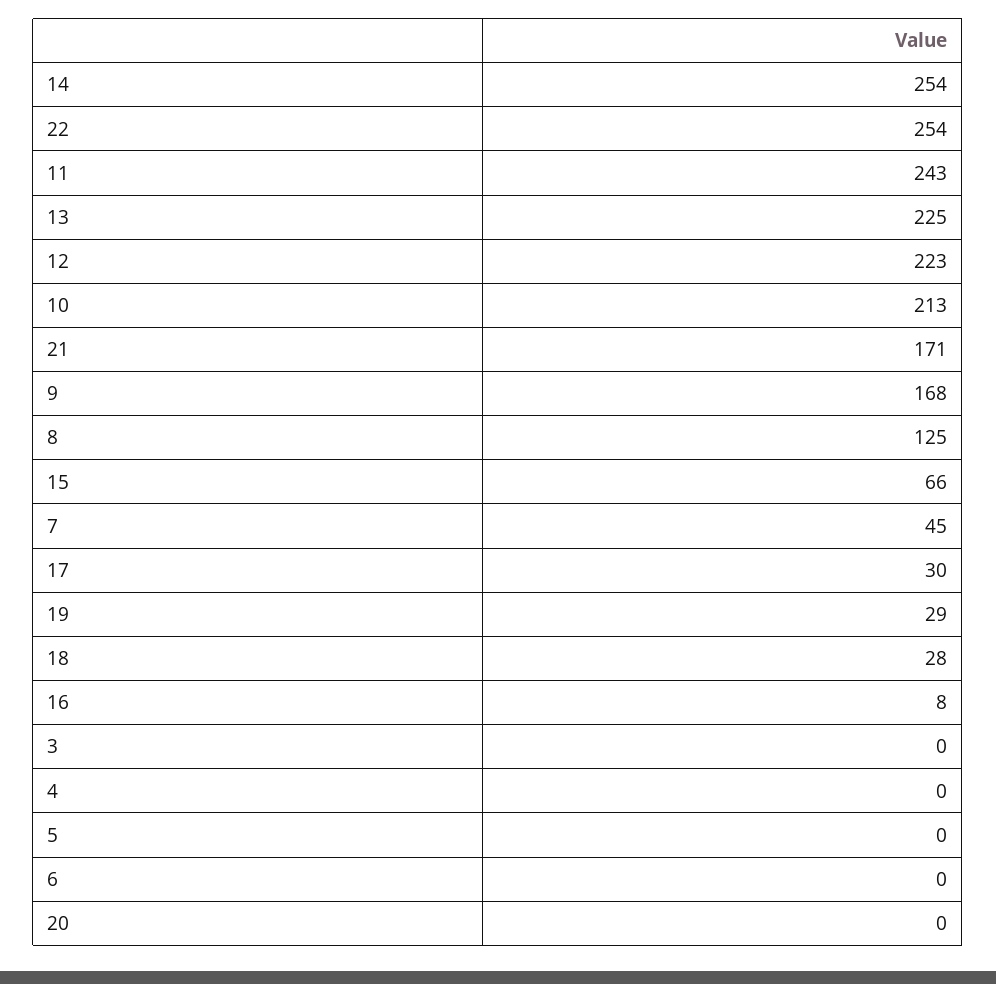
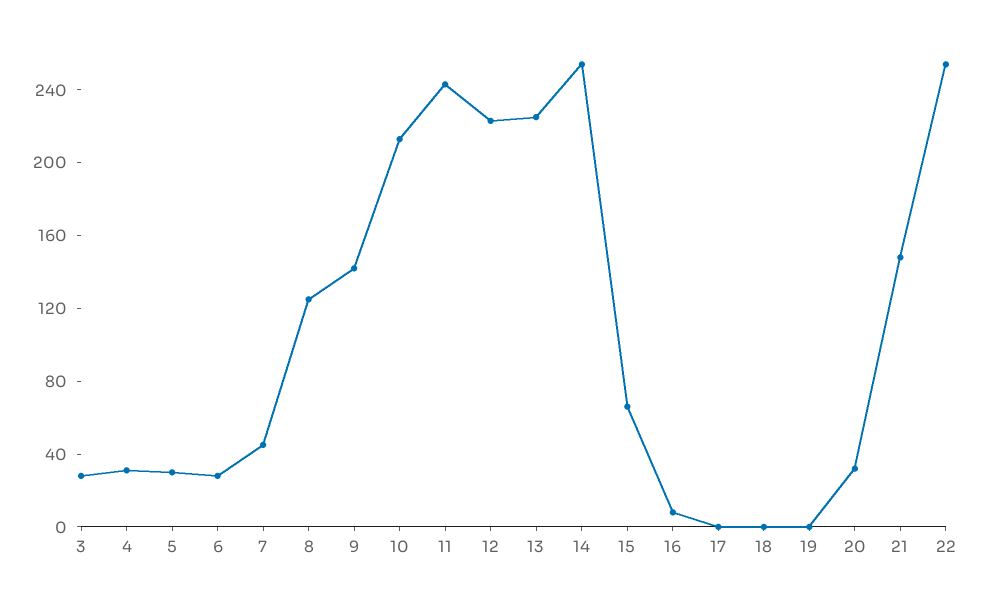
21: 171 -> 150
9: 168 -> 140
17: 30 -> 0
19: 29 -> 0
18: 28 -> 0
3: 0 -> 30
4: 0 -> 30
5: 0 -> 30
6: 0 -> 30
20: 0 -> 30

